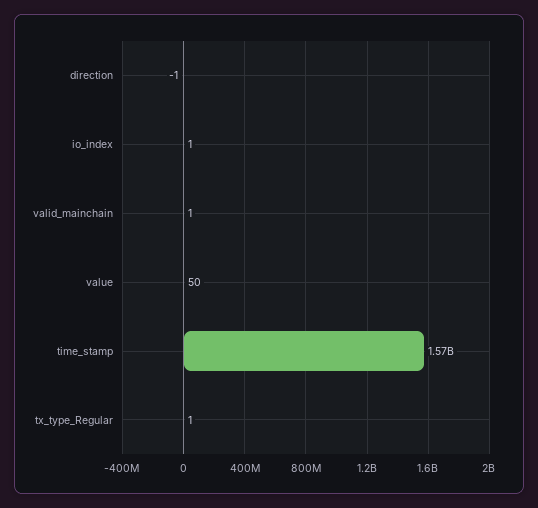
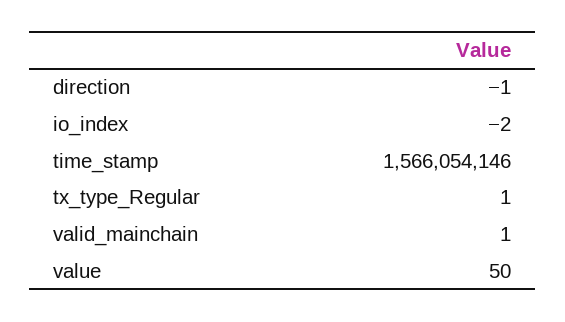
io_index: 1 -> -2

